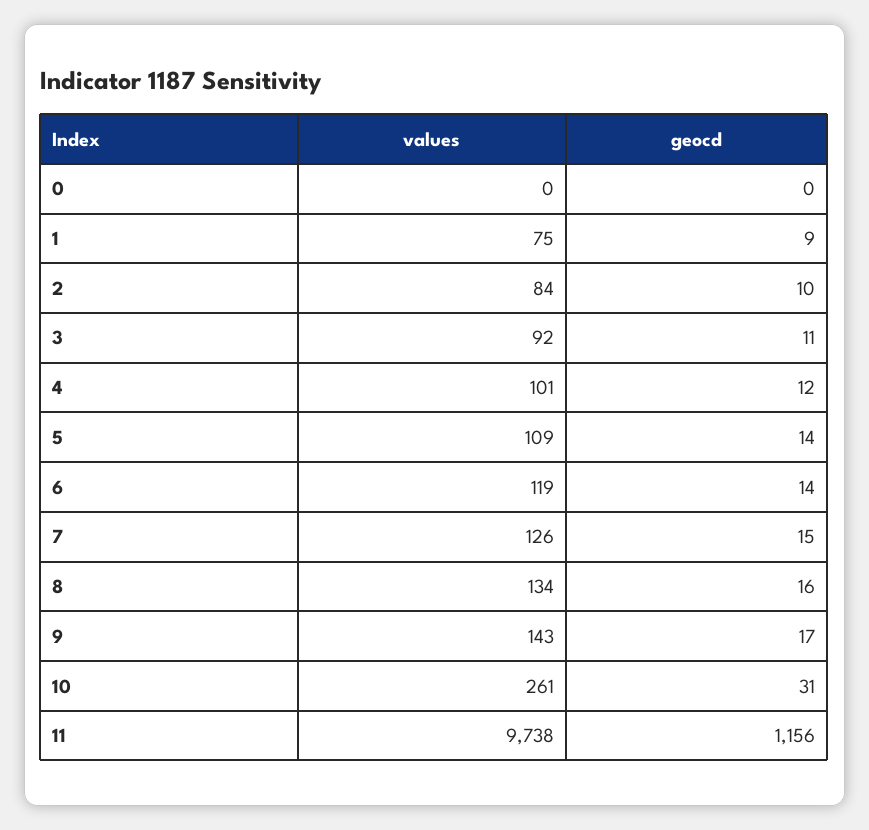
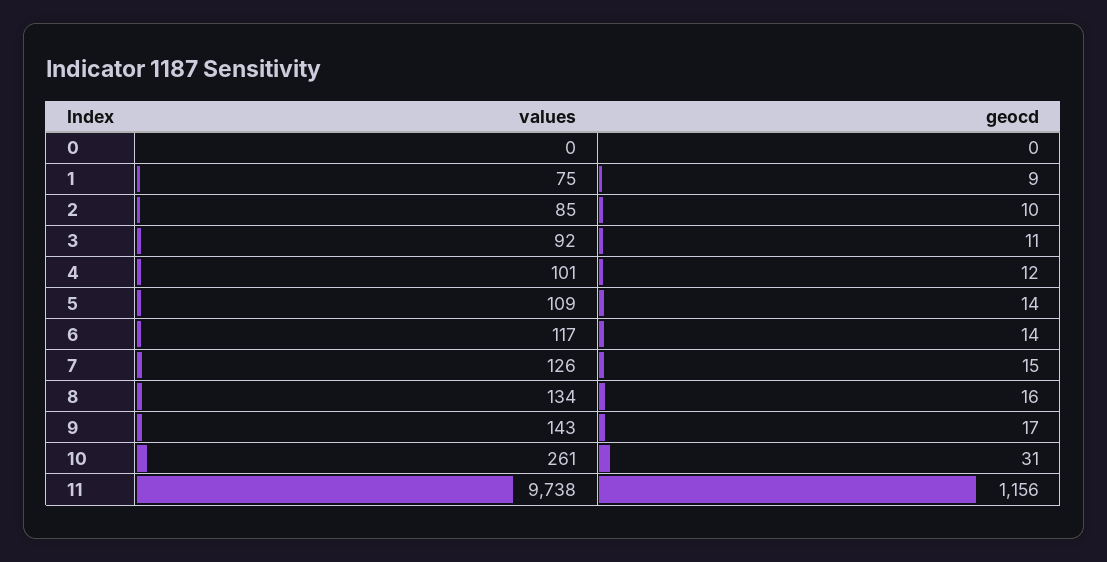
values, 2: 84 -> 85
values, 6: 119 -> 117

